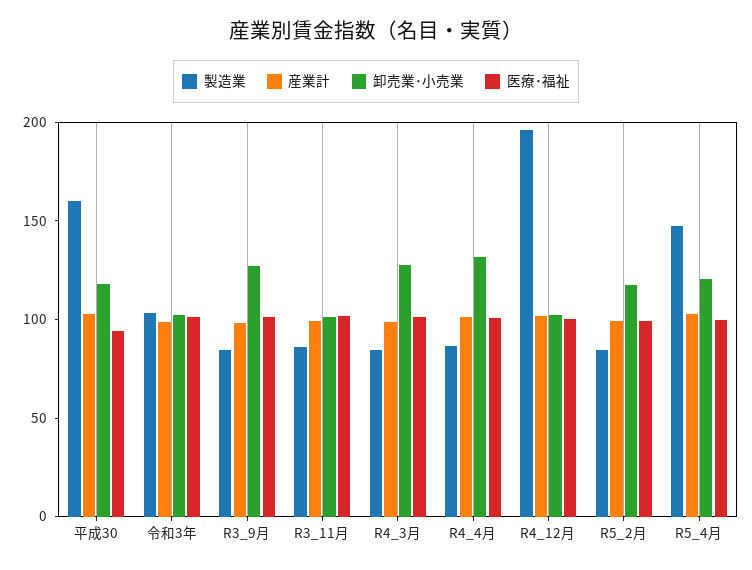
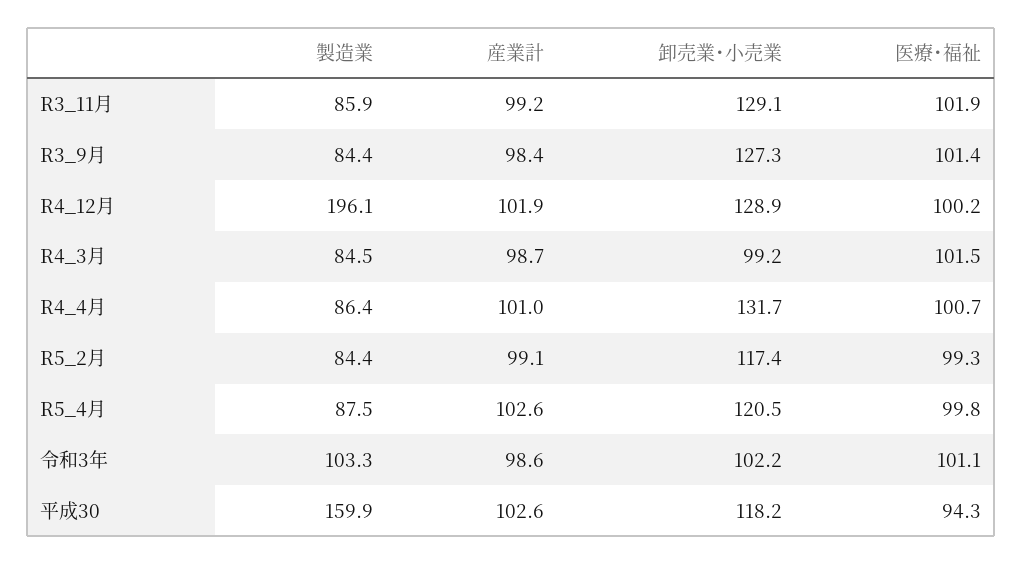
卸売業･小売業, R3_11月: 100 -> 129.1
卸売業･小売業, R4_3月: 130 -> 99.2
卸売業･小売業, R4_12月: 100 -> 128.9
製造業, R5_4月: 150 -> 87.5

